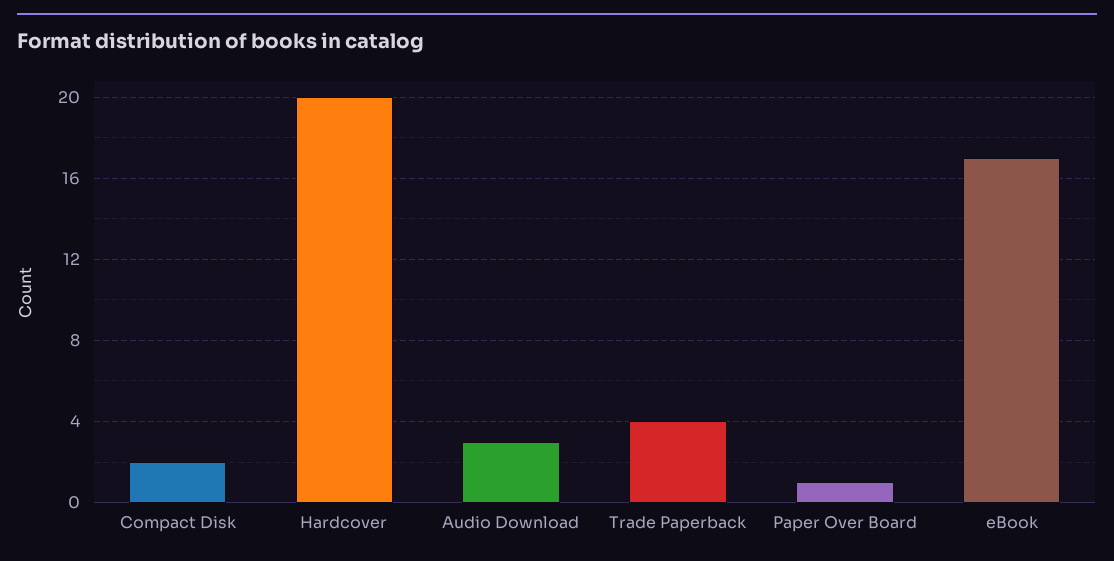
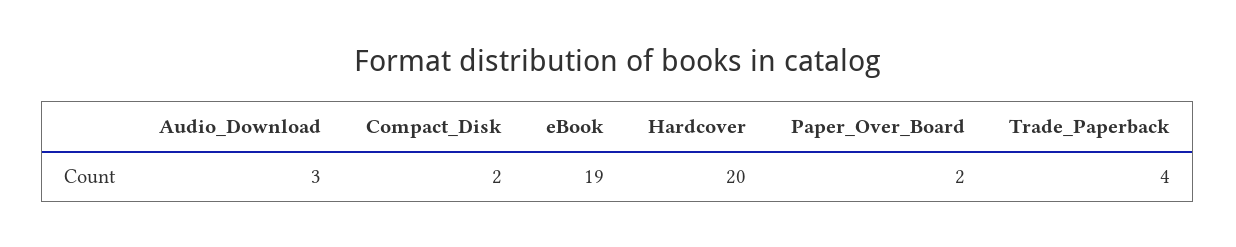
Paper Over Board: 1 -> 2
eBook: 17 -> 19

